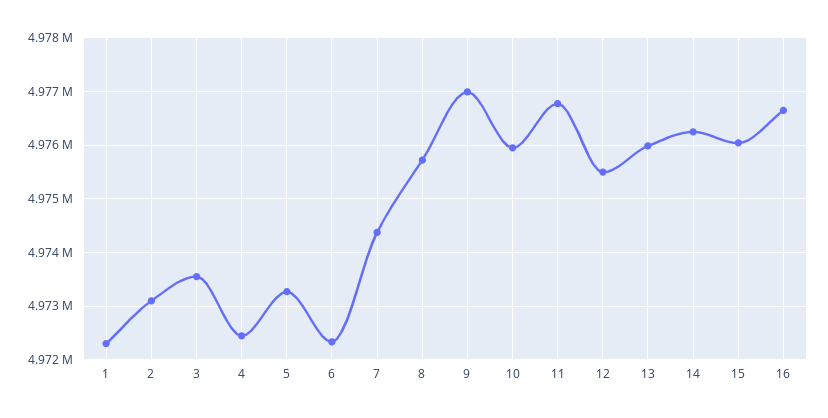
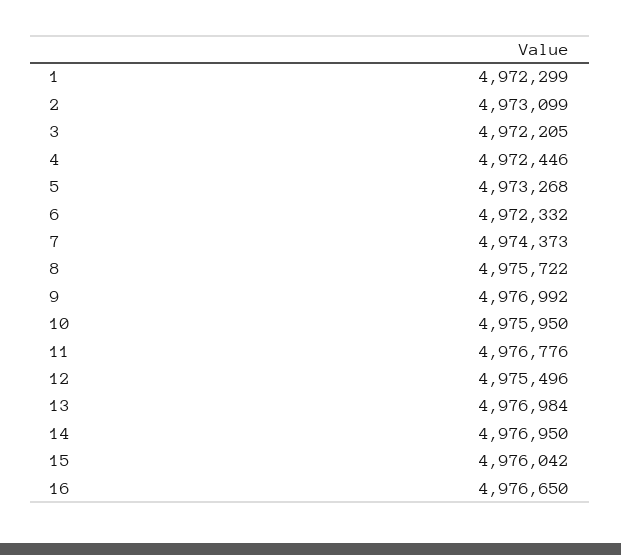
3: 4973600 -> 4972205
13: 4976000 -> 4976984
14: 4976200 -> 4976950

